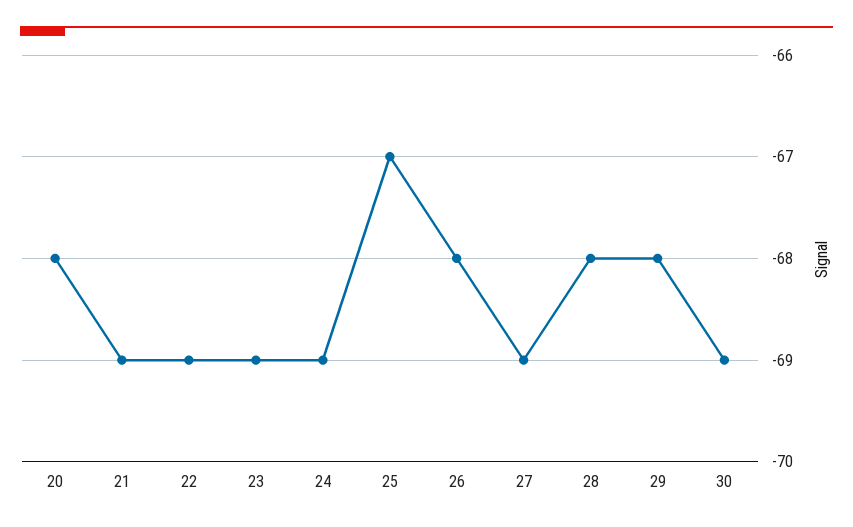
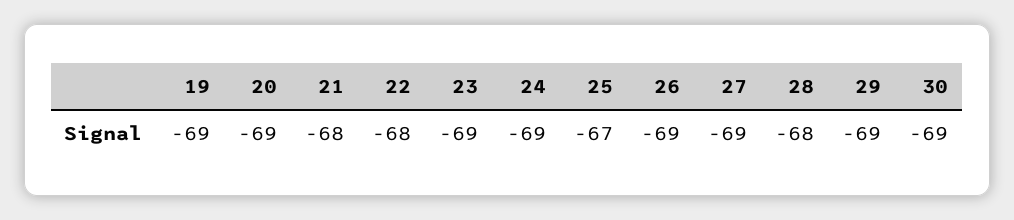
20: -68 -> -69
21: -69 -> -68
22: -69 -> -68
26: -68 -> -69
29: -68 -> -69
19: none -> -69

